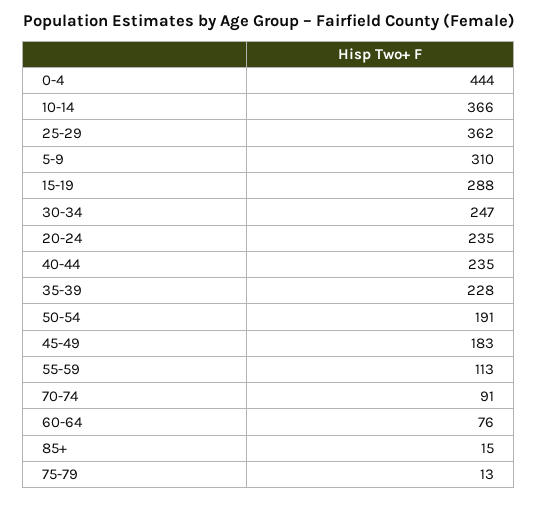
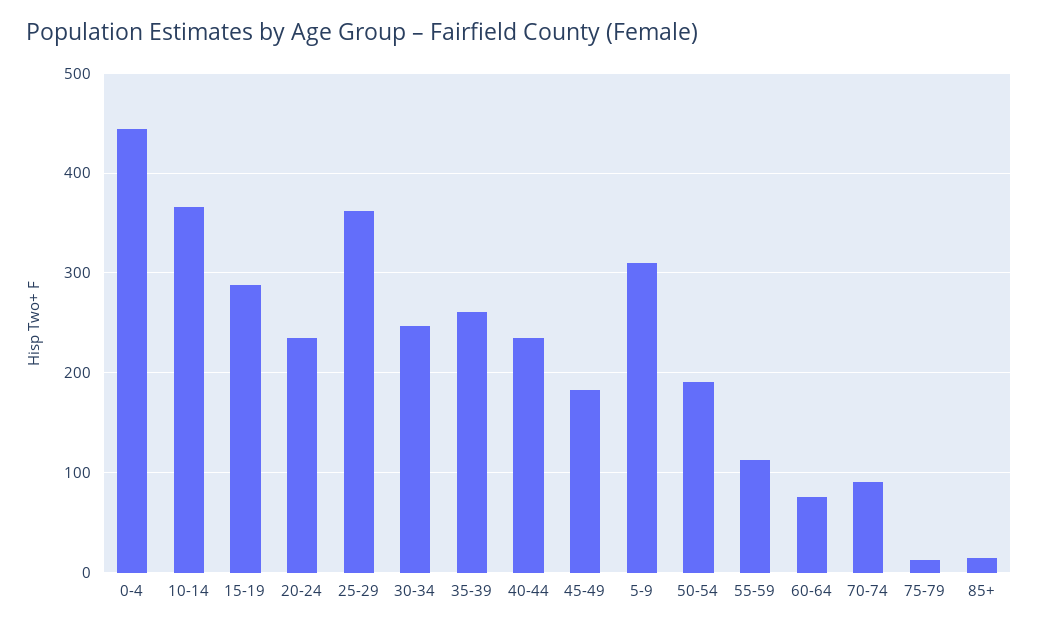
35-39: 228 -> 260

